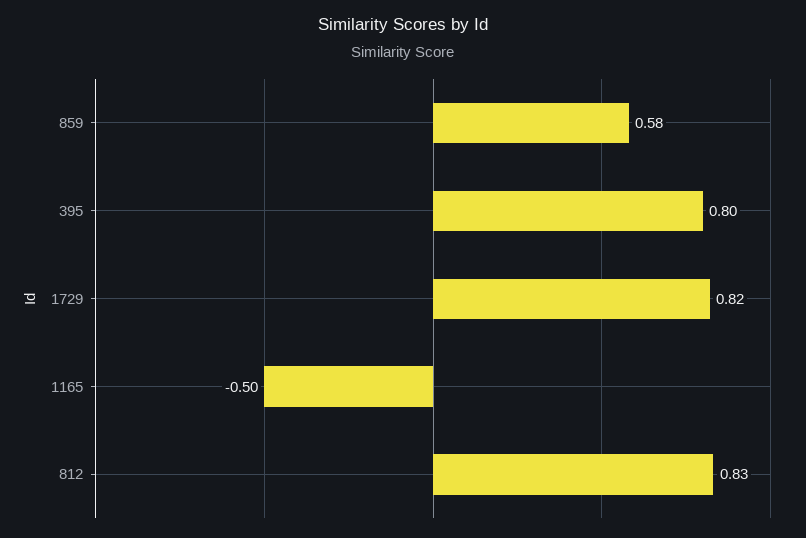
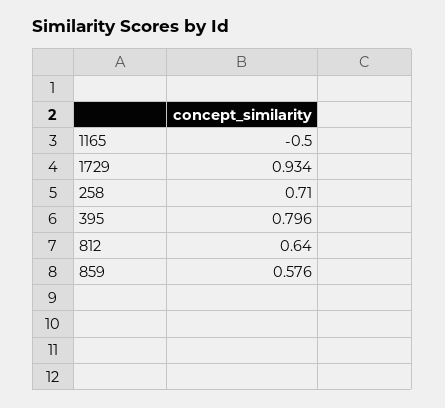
1729: 0.82 -> 0.934
812: 0.83 -> 0.64
258: none -> 0.71

